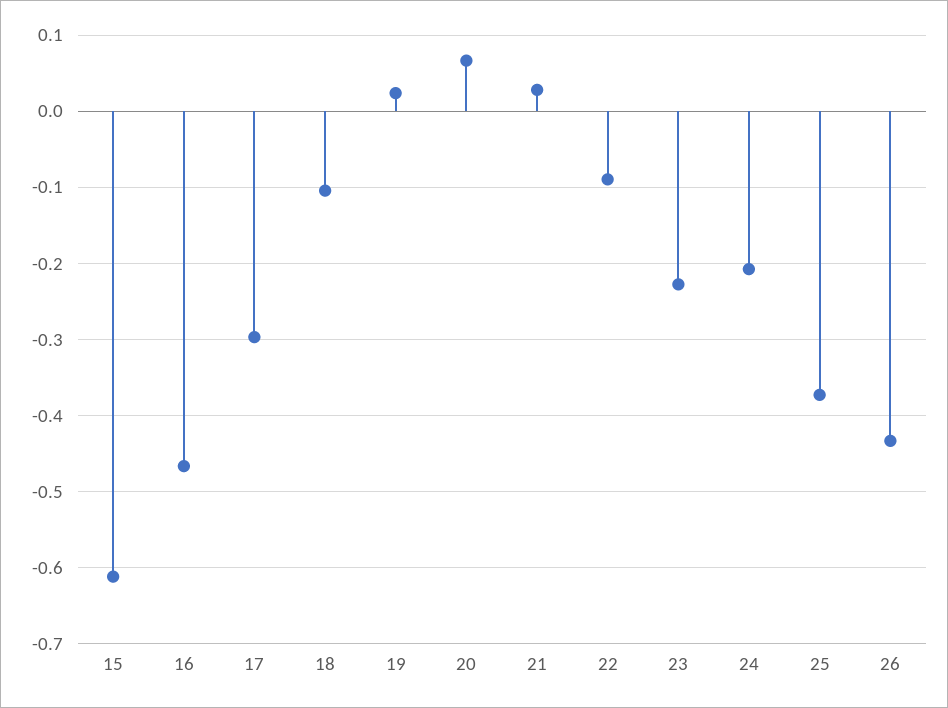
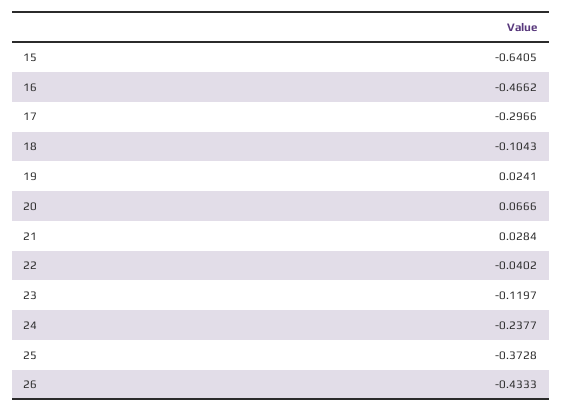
15: -0.61 -> -0.6405
22: -0.09 -> -0.0402
23: -0.23 -> -0.1197
24: -0.21 -> -0.2377

